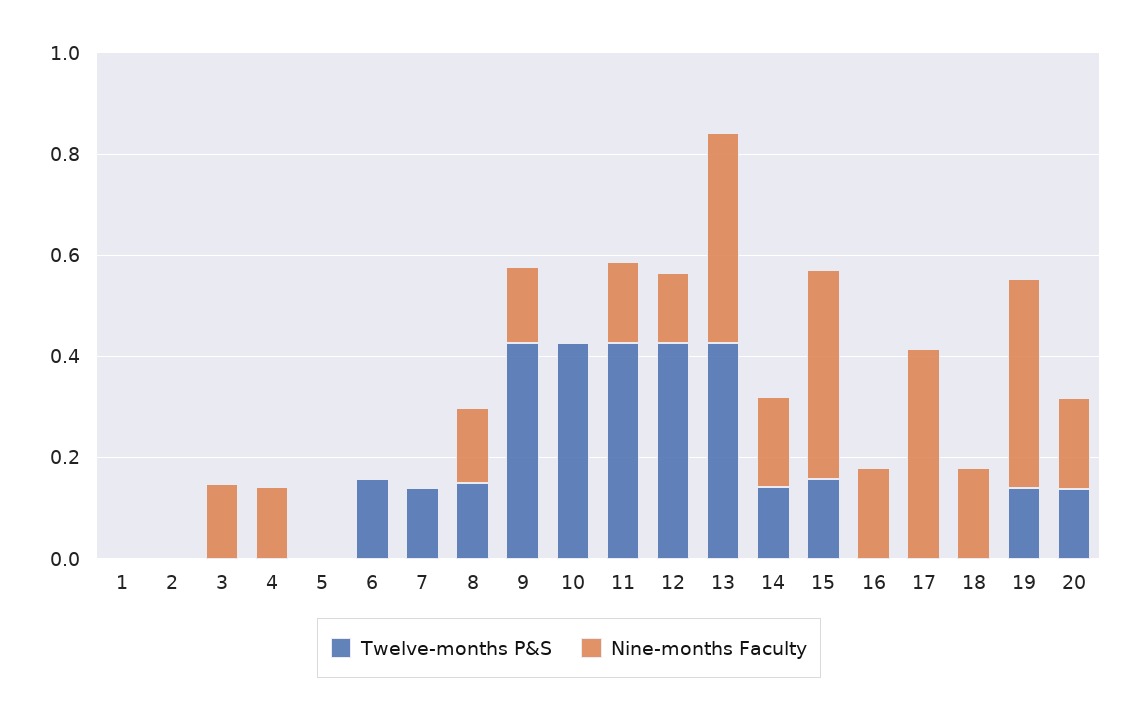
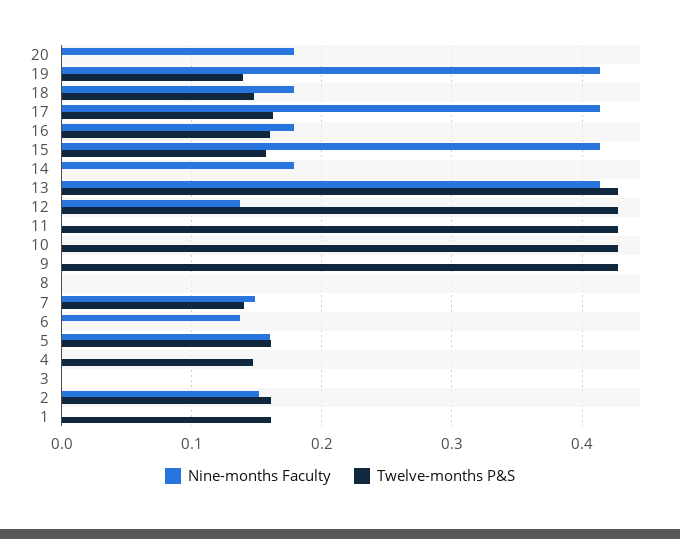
Twelve-months P&S, 1: 0 -> 0.16
Twelve-months P&S, 2: 0 -> 0.16
Nine-months Faculty, 2: 0 -> 0.15
Nine-months Faculty, 3: 0.15 -> 0
Twelve-months P&S, 4: 0 -> 0.15
Nine-months Faculty, 4: 0.15 -> 0
Twelve-months P&S, 5: 0 -> 0.16
Nine-months Faculty, 5: 0 -> 0.16
Twelve-months P&S, 6: 0.15 -> 0
Nine-months Faculty, 6: 0 -> 0.14
Nine-months Faculty, 7: 0 -> 0.15
Twelve-months P&S, 8: 0.15 -> 0
Nine-months Faculty, 8: 0.15 -> 0
Nine-months Faculty, 9: 0.15 -> 0
Nine-months Faculty, 11: 0.15 -> 0
Twelve-months P&S, 14: 0.15 -> 0
Twelve-months P&S, 16: 0 -> 0.16
Twelve-months P&S, 17: 0 -> 0.16
Twelve-months P&S, 18: 0 -> 0.15
Twelve-months P&S, 20: 0.15 -> 0

